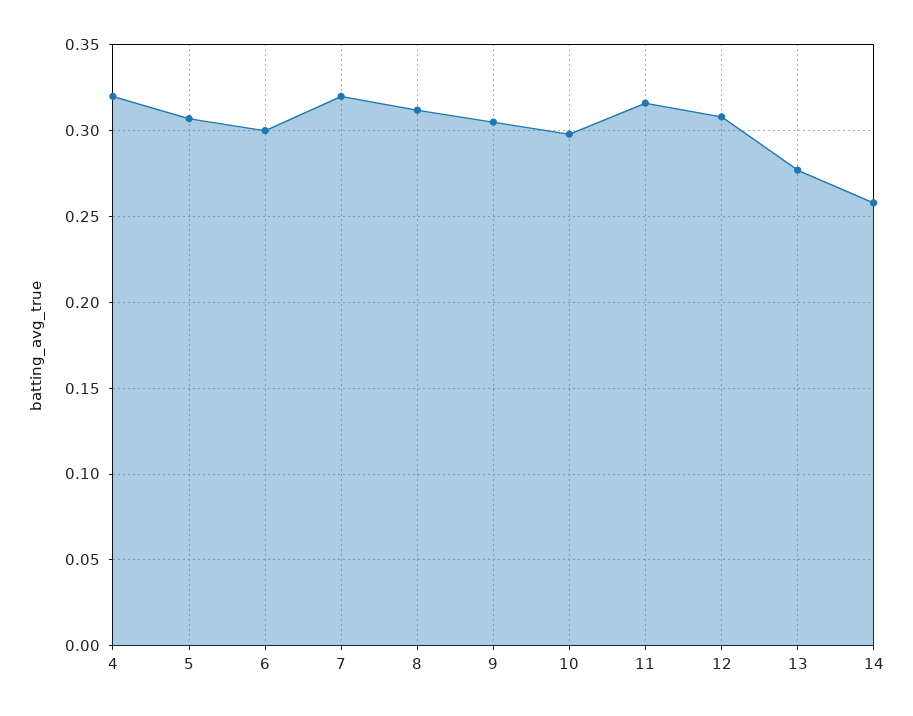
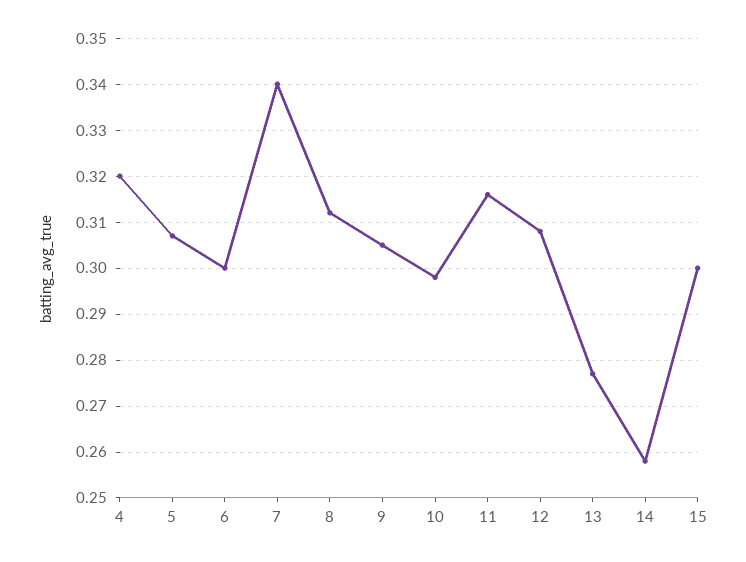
7: 0.32 -> 0.34
15: none -> 0.3

